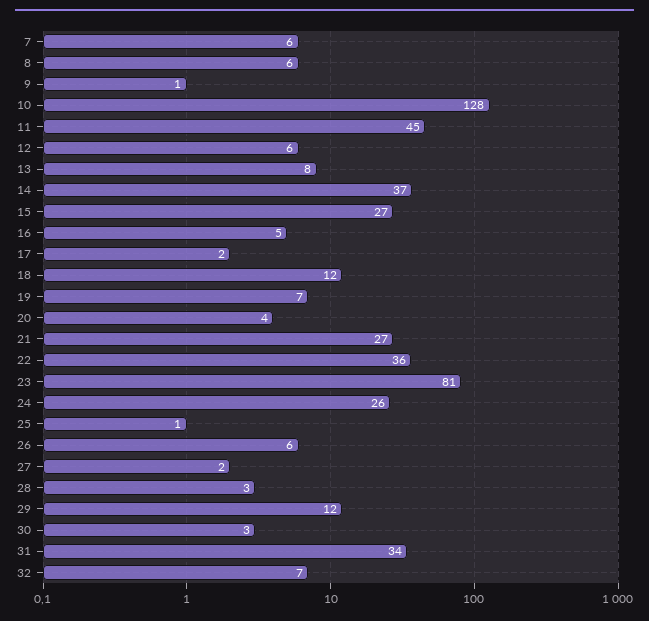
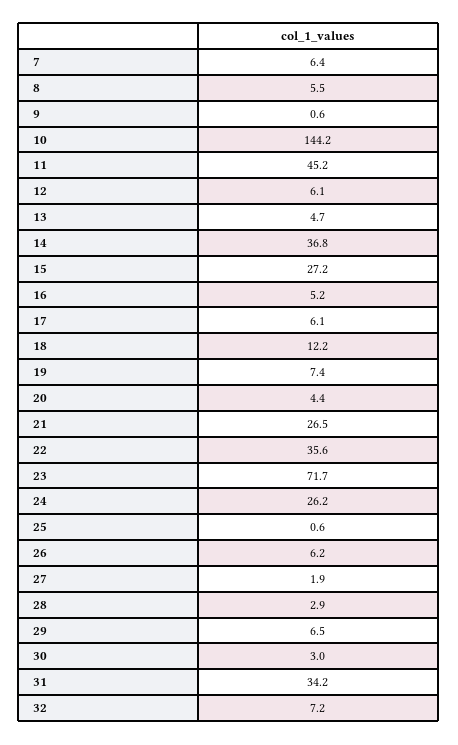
10: 128 -> 144.2
13: 8 -> 4.7
17: 2 -> 6.1
23: 81 -> 71.7
29: 12 -> 6.5

